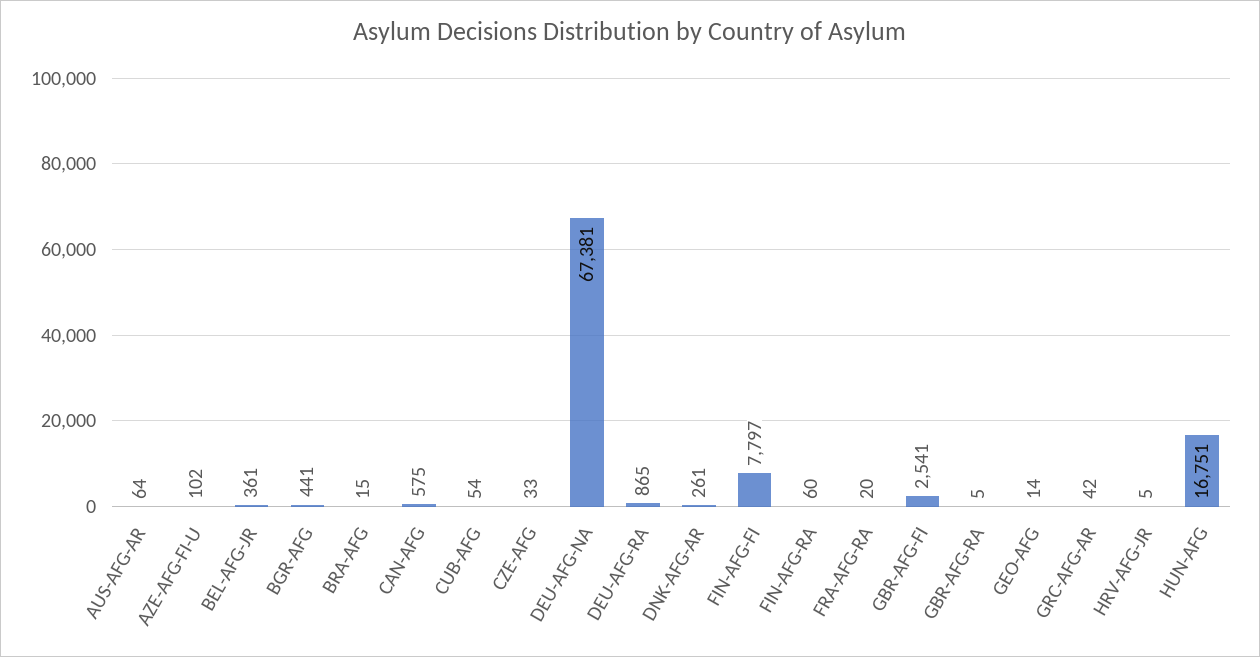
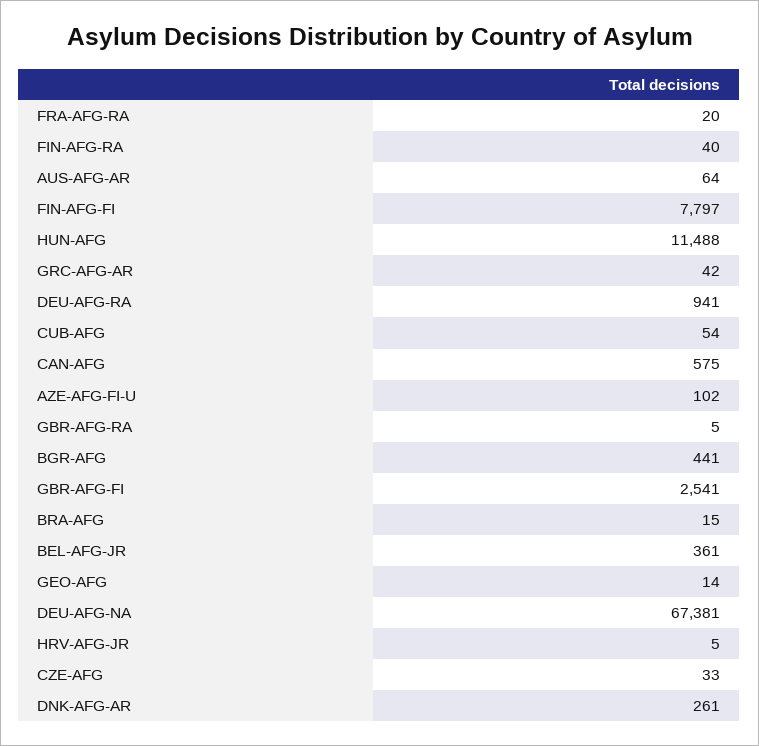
DEU-AFG-RA: 865 -> 941
FIN-AFG-RA: 60 -> 40
HUN-AFG: 16751 -> 11488

